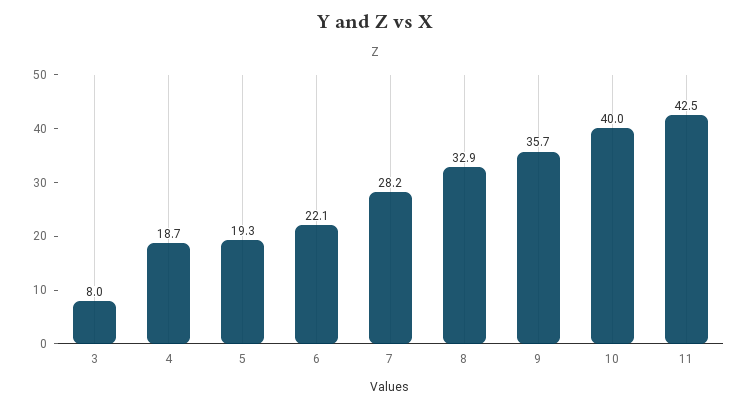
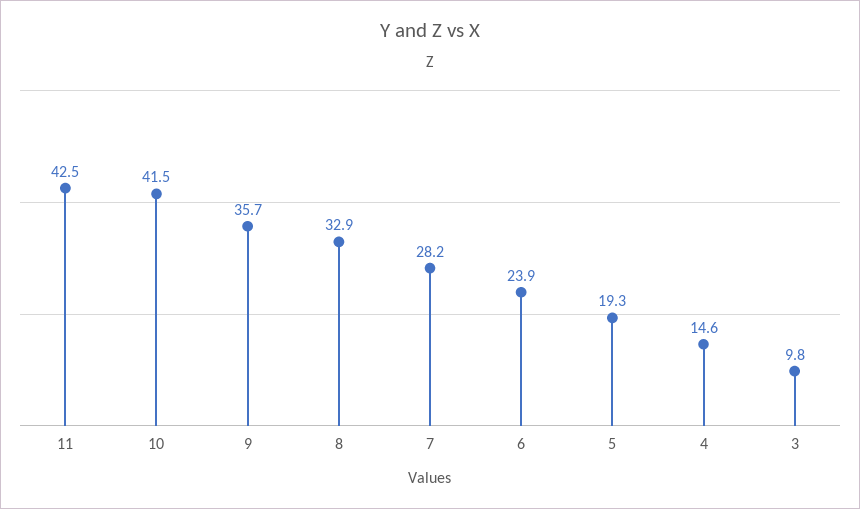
3: 8 -> 9.8
4: 18.7 -> 14.6
6: 22.1 -> 23.9
10: 40 -> 41.5

